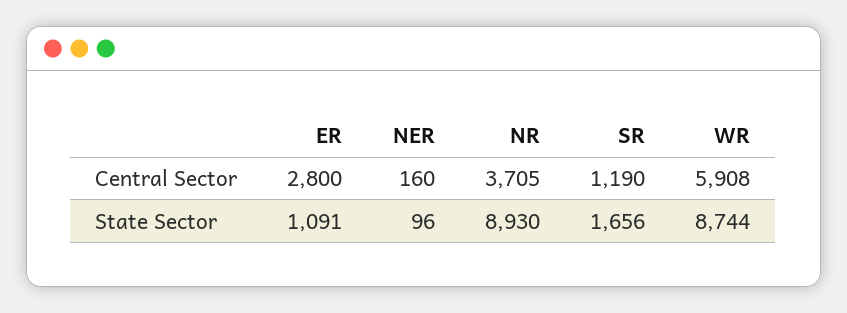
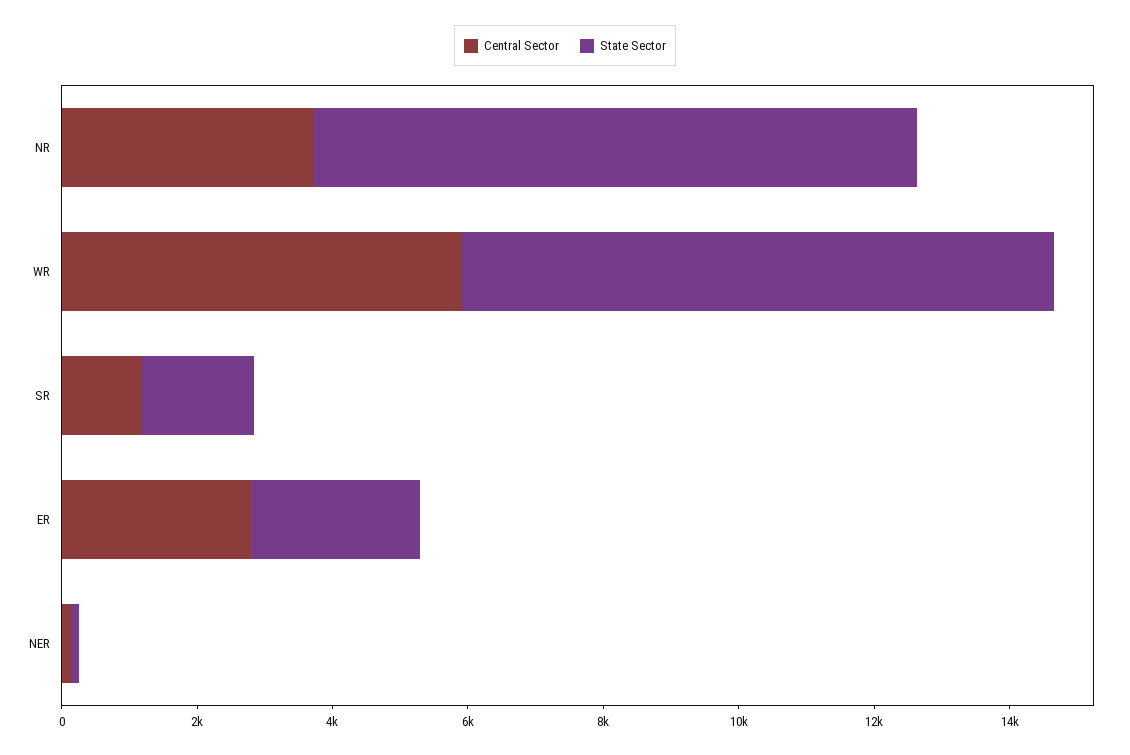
State Sector, ER: 1091 -> 2500

